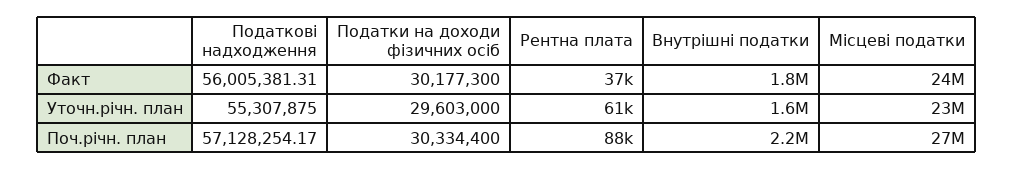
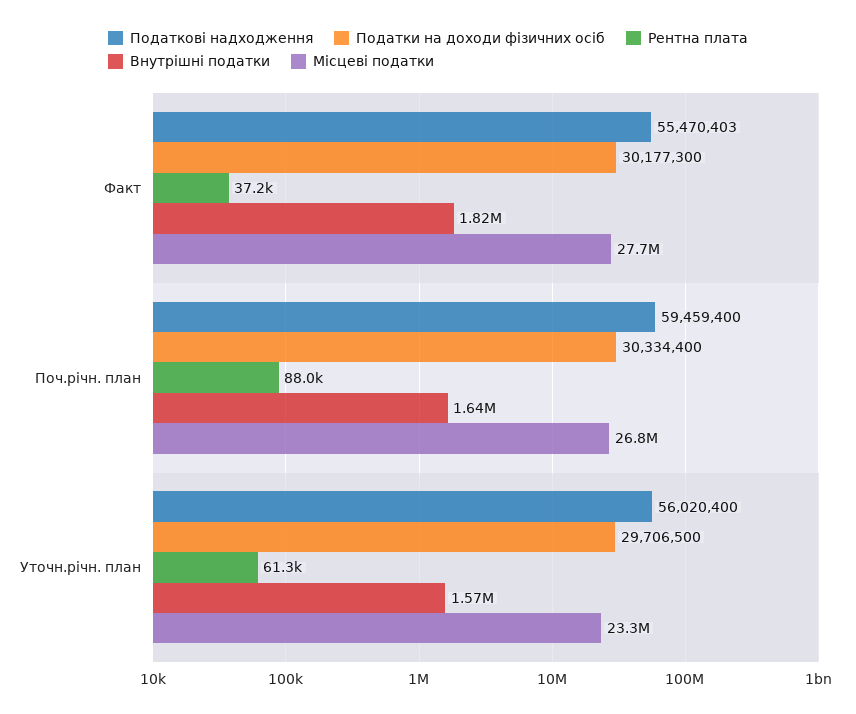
Податкові надходження, Факт: 56005381.31 -> 55470403
Місцеві податки, Факт: 24000000 -> 27700000
Податкові надходження, Уточн.річн. план: 55307875 -> 56020400
Податки на доходи фізичних осіб, Уточн.річн. план: 29603000 -> 29706500
Податкові надходження, Поч.річн. план: 57128254.17 -> 59459400
Внутрішні податки, Поч.річн. план: 2200000 -> 1640000

